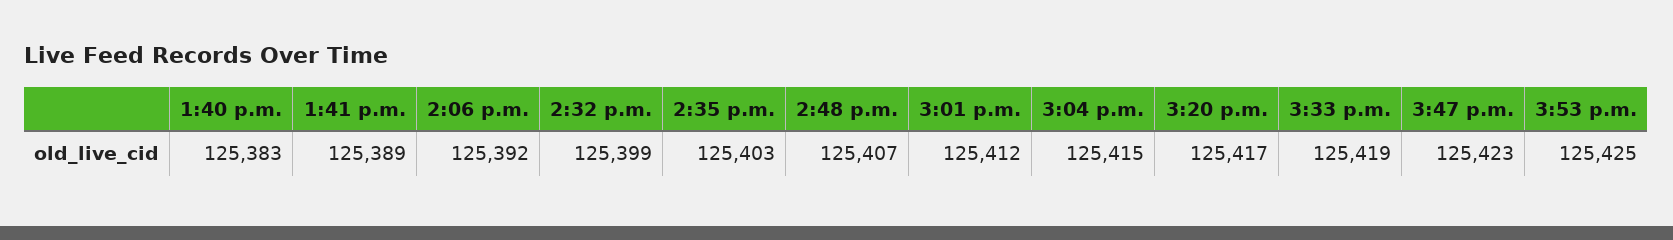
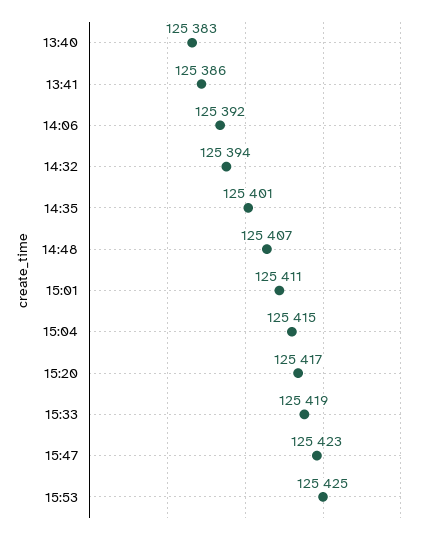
1:41 p.m.: 125389 -> 125386
2:32 p.m.: 125399 -> 125394
2:35 p.m.: 125403 -> 125401
3:01 p.m.: 125412 -> 125411

